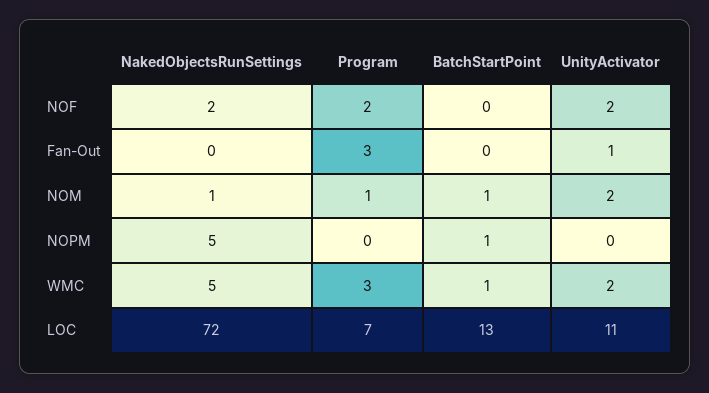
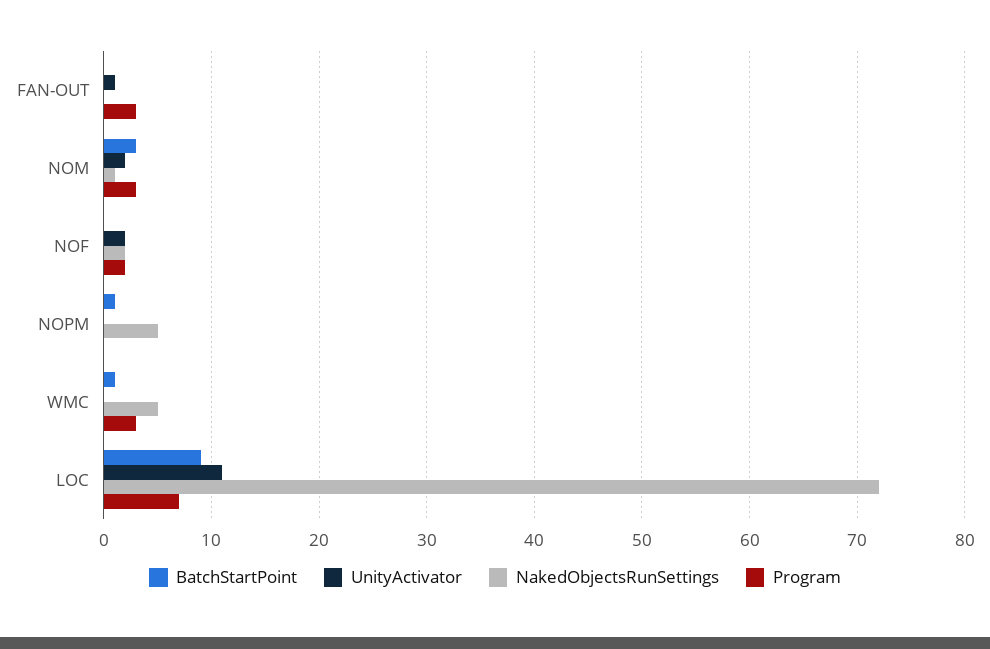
Program, NOM: 1 -> 3
BatchStartPoint, NOM: 1 -> 3
UnityActivator, WMC: 2 -> 0
BatchStartPoint, LOC: 13 -> 9

